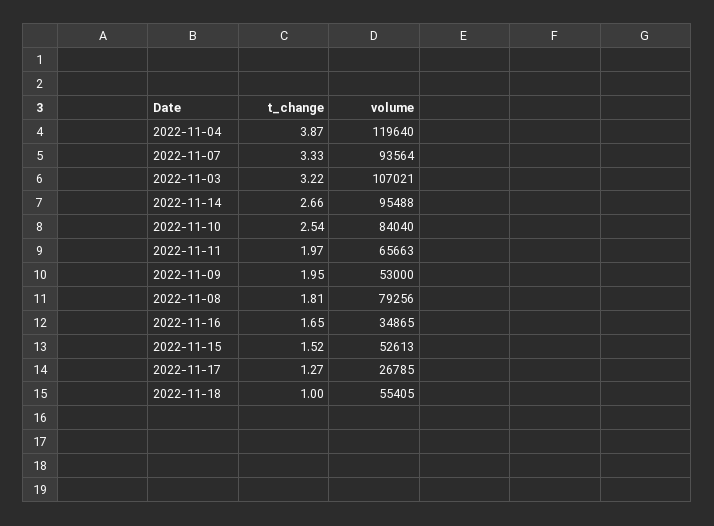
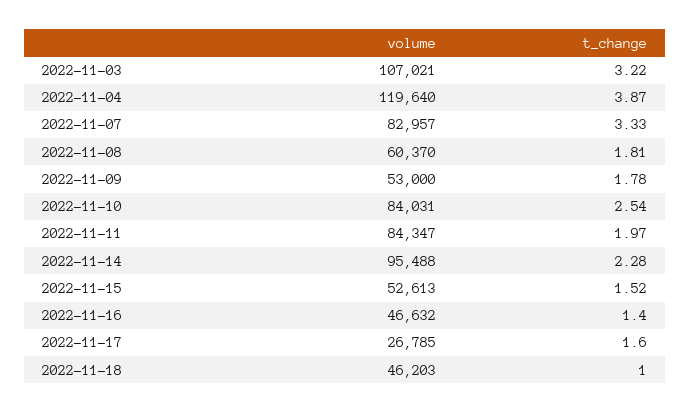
volume, 2022-11-07: 93564 -> 82957
t_change, 2022-11-14: 2.66 -> 2.28
volume, 2022-11-10: 84040 -> 84031
volume, 2022-11-11: 65663 -> 84347
t_change, 2022-11-09: 1.95 -> 1.78
volume, 2022-11-08: 79256 -> 60370
t_change, 2022-11-16: 1.65 -> 1.4
volume, 2022-11-16: 34865 -> 46632
t_change, 2022-11-17: 1.27 -> 1.6
volume, 2022-11-18: 55405 -> 46203

